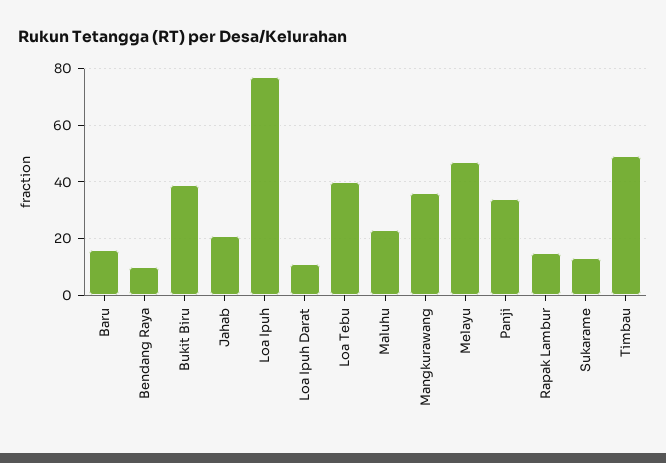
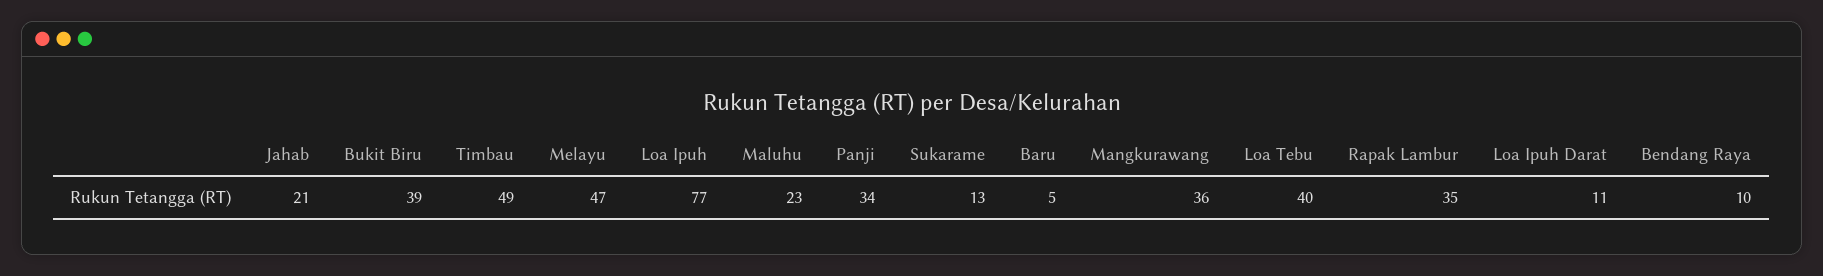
Baru: 15 -> 5
Rapak Lambur: 15 -> 35

